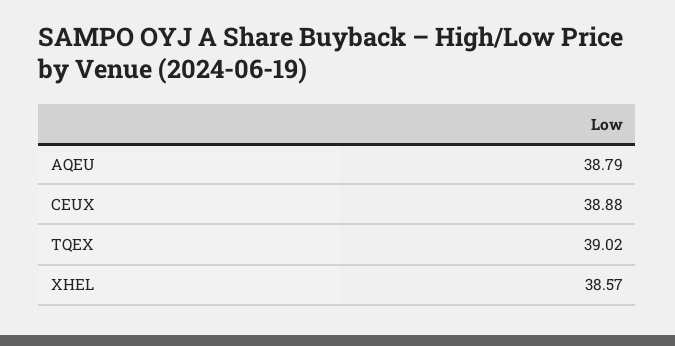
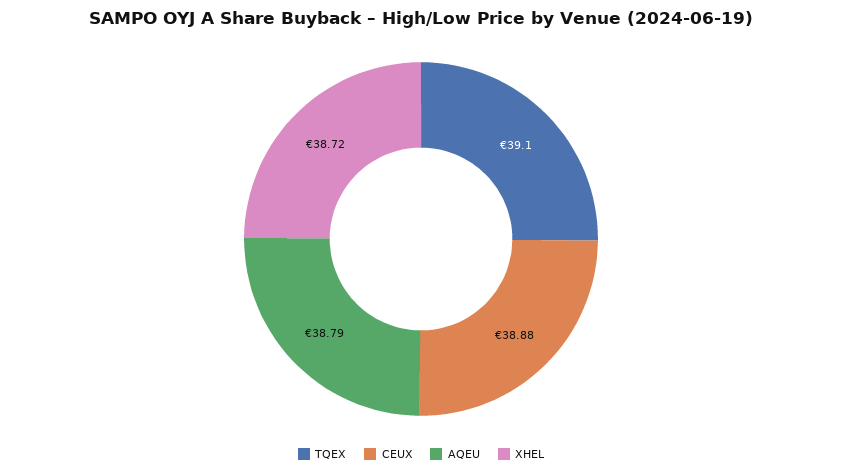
TQEX: 39.02 -> 39.1
XHEL: 38.57 -> 38.72

